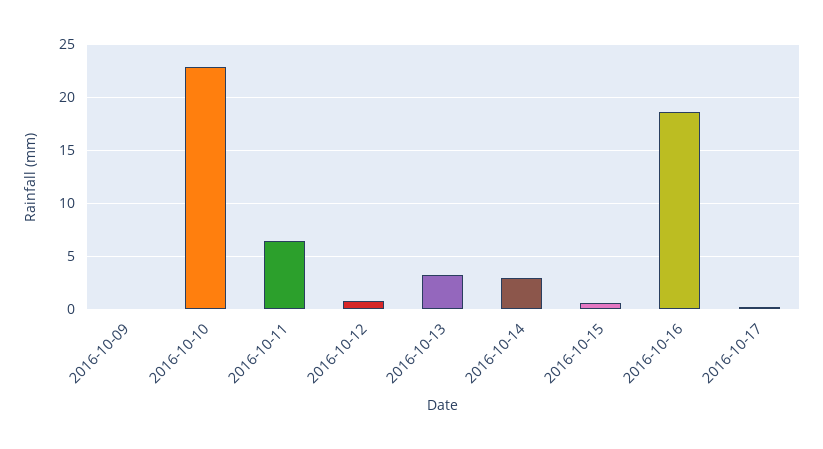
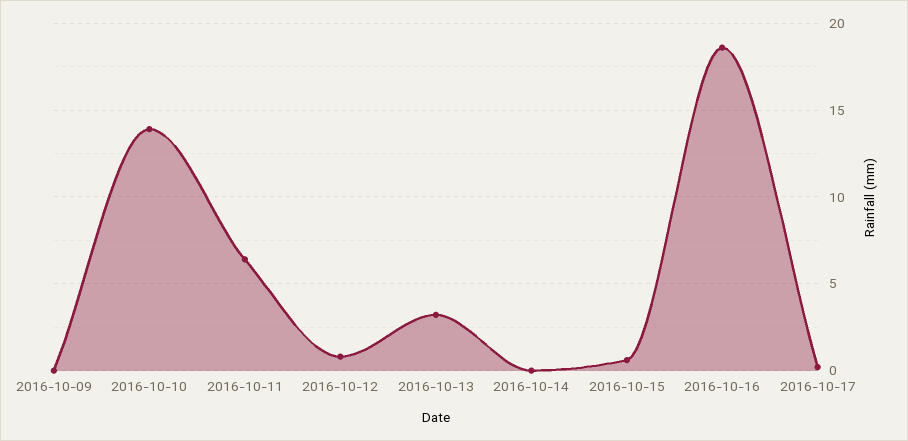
2016-10-10: 23 -> 14
2016-10-14: 3 -> 0

